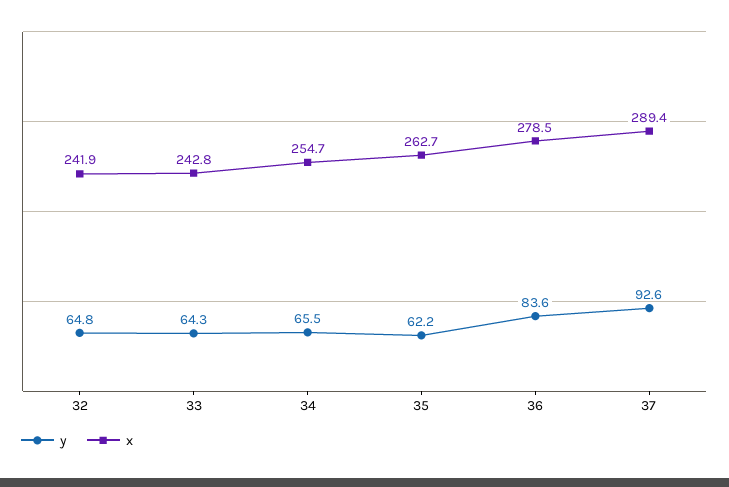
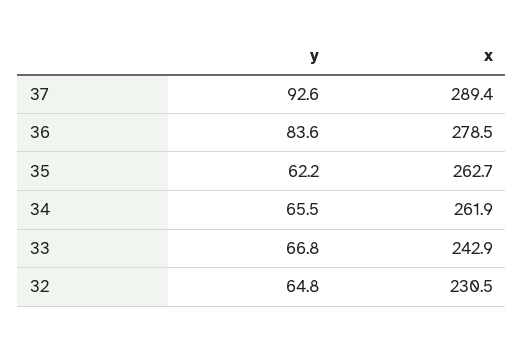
x, 32: 241.9 -> 230.5
y, 33: 64.3 -> 66.8
x, 33: 242.8 -> 242.9
x, 34: 254.7 -> 261.9

